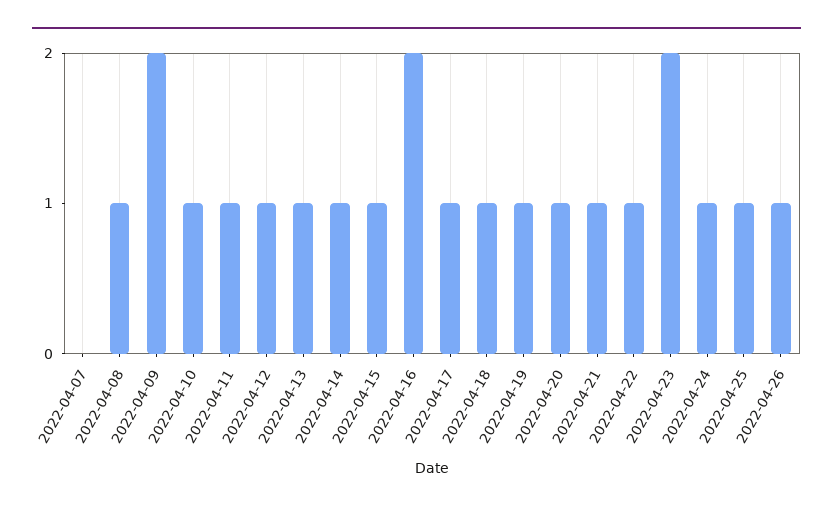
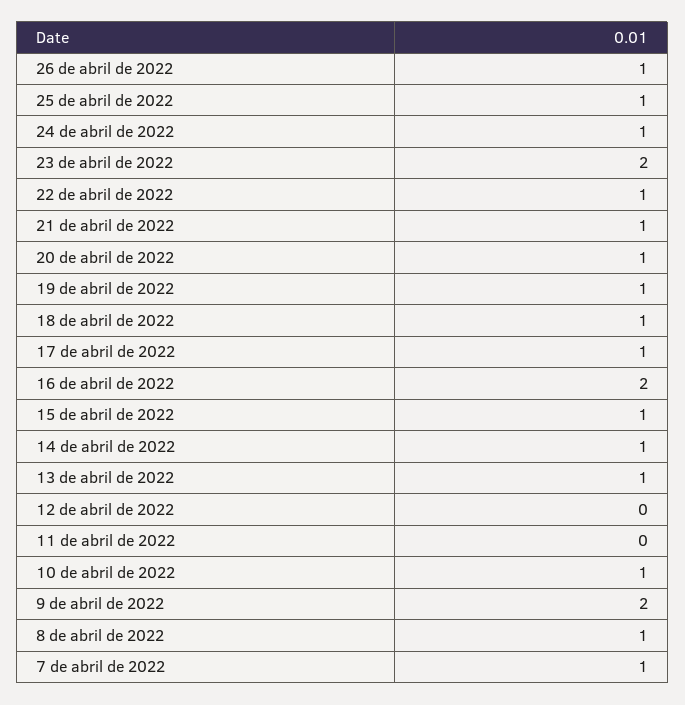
2022-04-07: 0 -> 1
2022-04-11: 1 -> 0
2022-04-12: 1 -> 0

